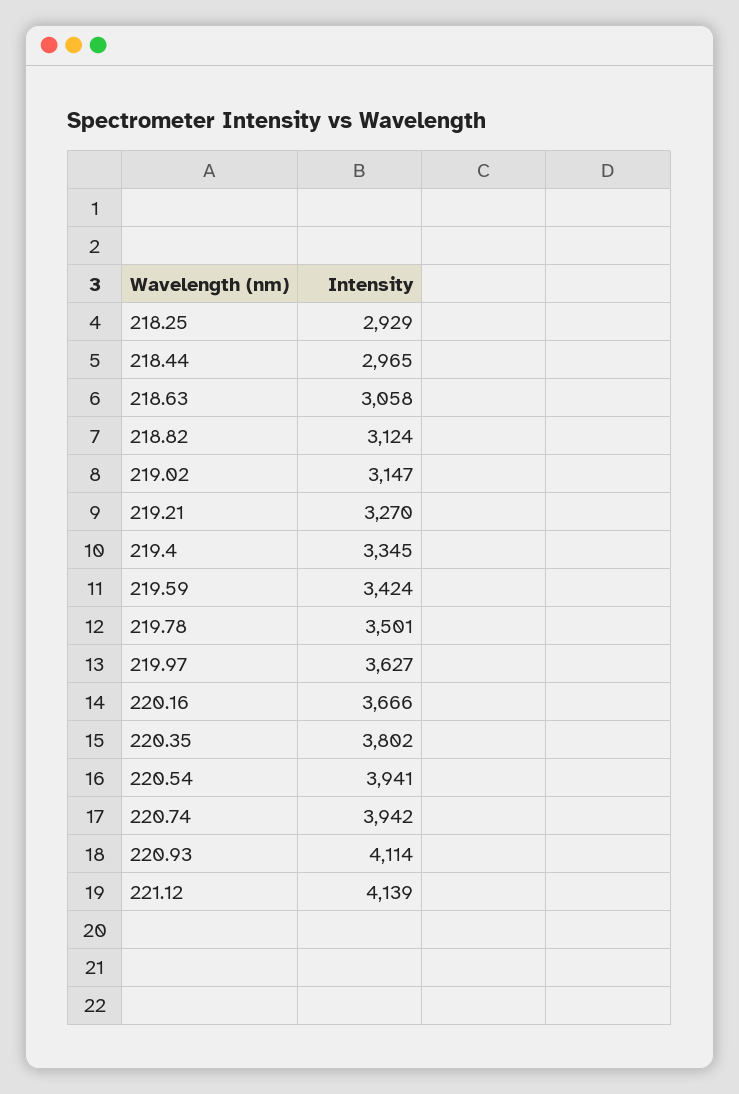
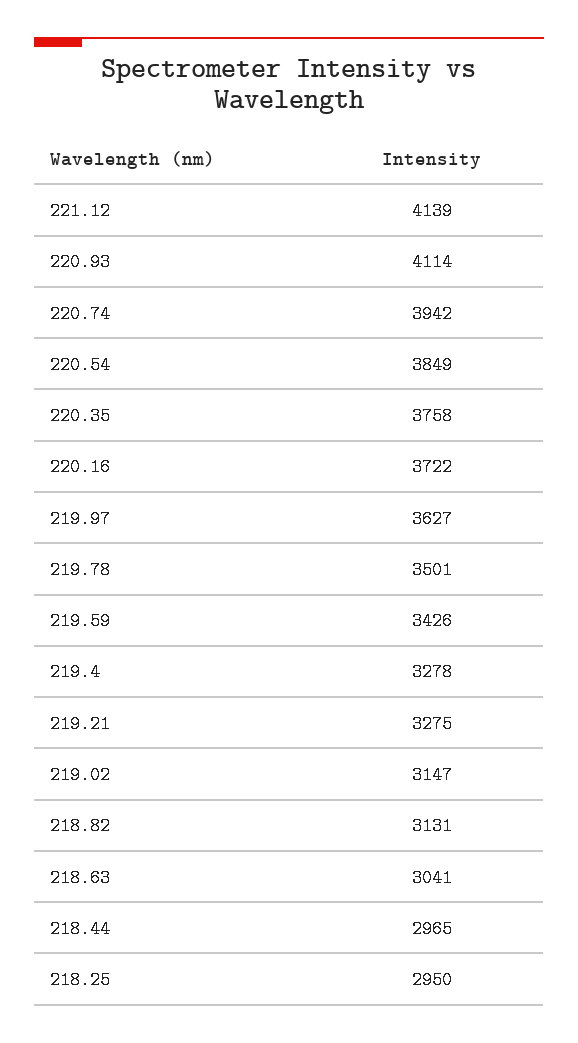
218.25: 2929 -> 2950
218.63: 3058 -> 3041
218.82: 3124 -> 3131
219.21: 3270 -> 3275
219.4: 3345 -> 3278
219.59: 3424 -> 3426
220.16: 3666 -> 3722
220.35: 3802 -> 3758
220.54: 3941 -> 3849

